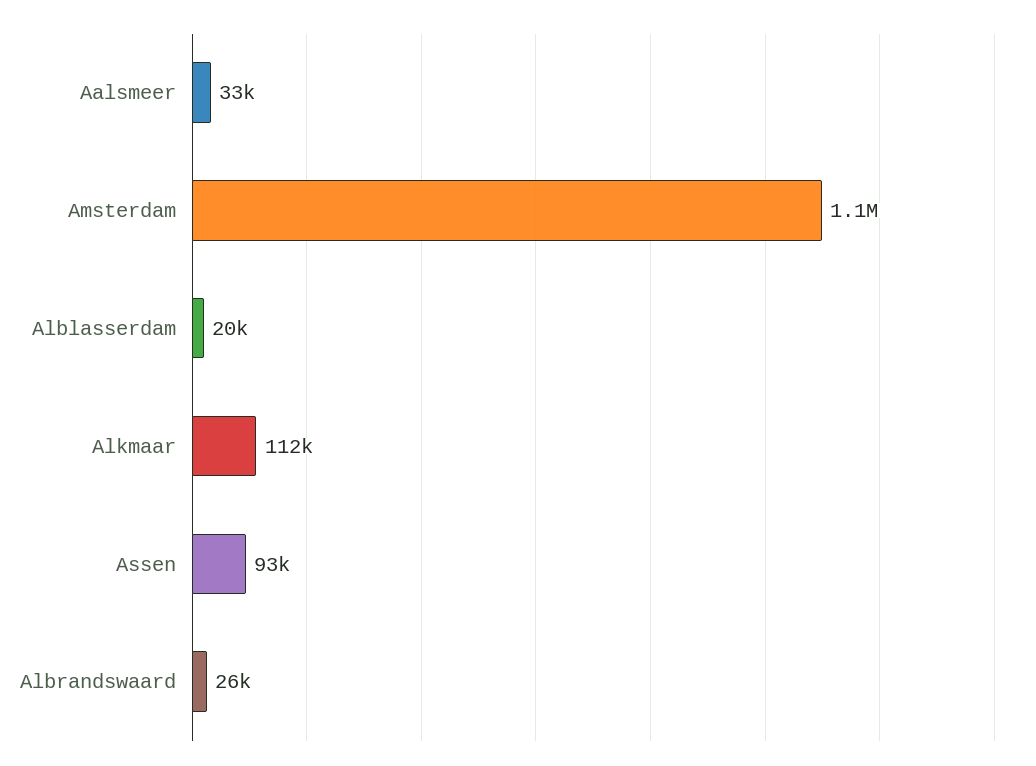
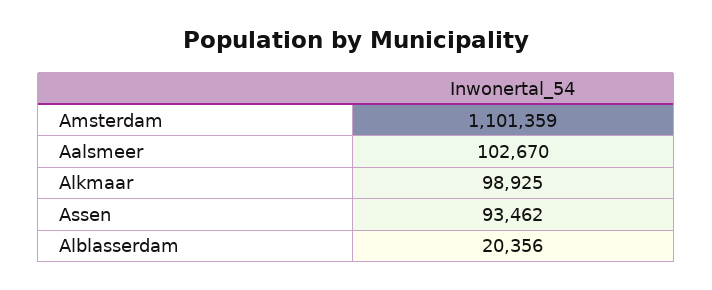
Aalsmeer: 33000 -> 102670
Alkmaar: 112000 -> 98925
Albrandswaard: 26000 -> none

